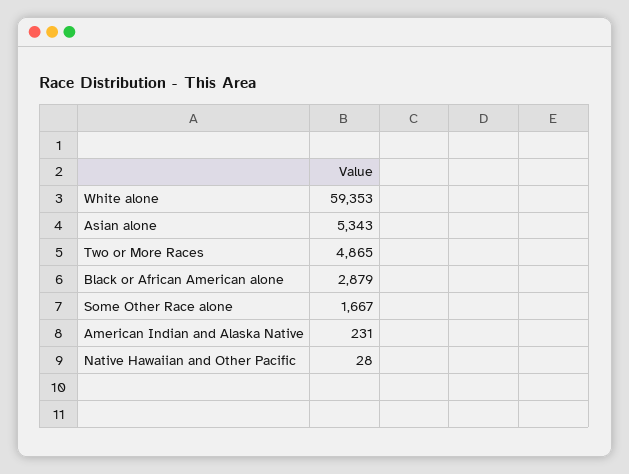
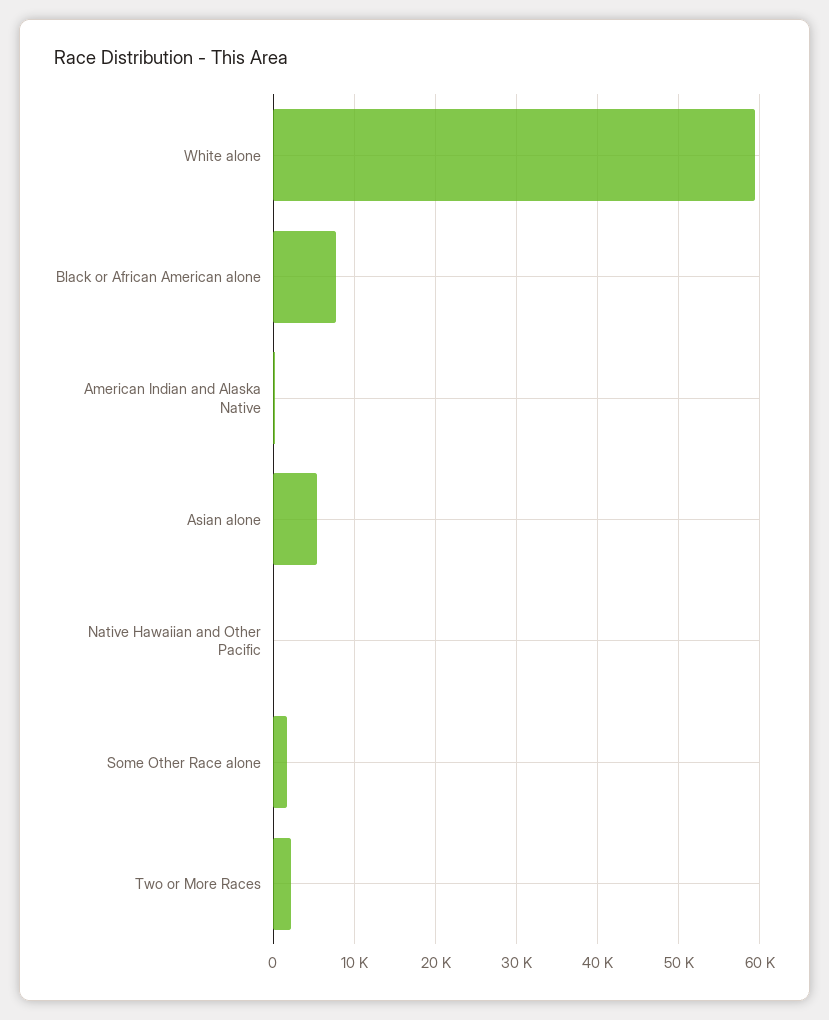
Two or More Races: 4865 -> 2000
Black or African American alone: 2879 -> 8000

